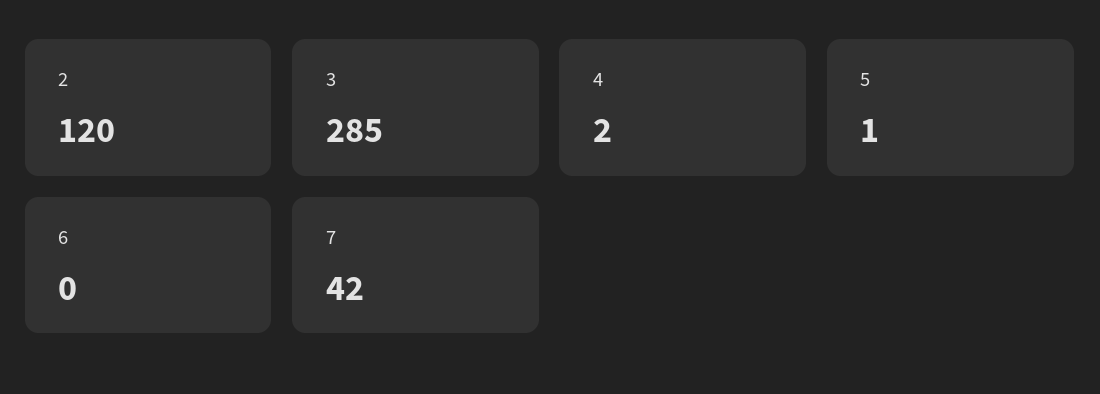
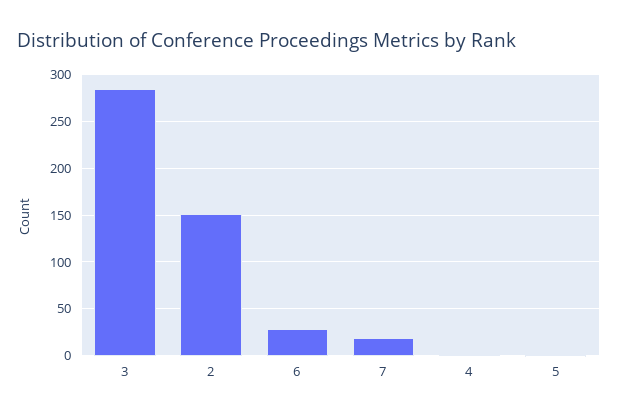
2: 120 -> 150
6: 0 -> 30
7: 42 -> 20

